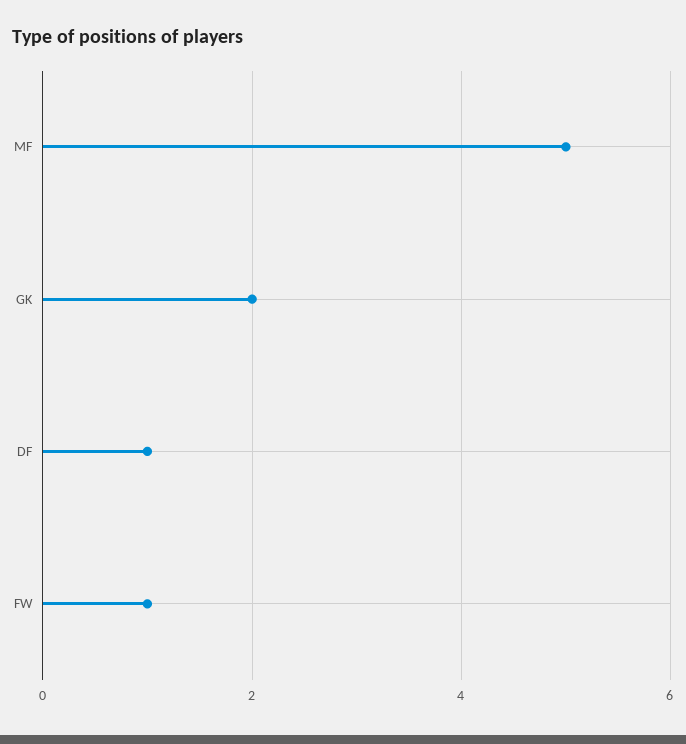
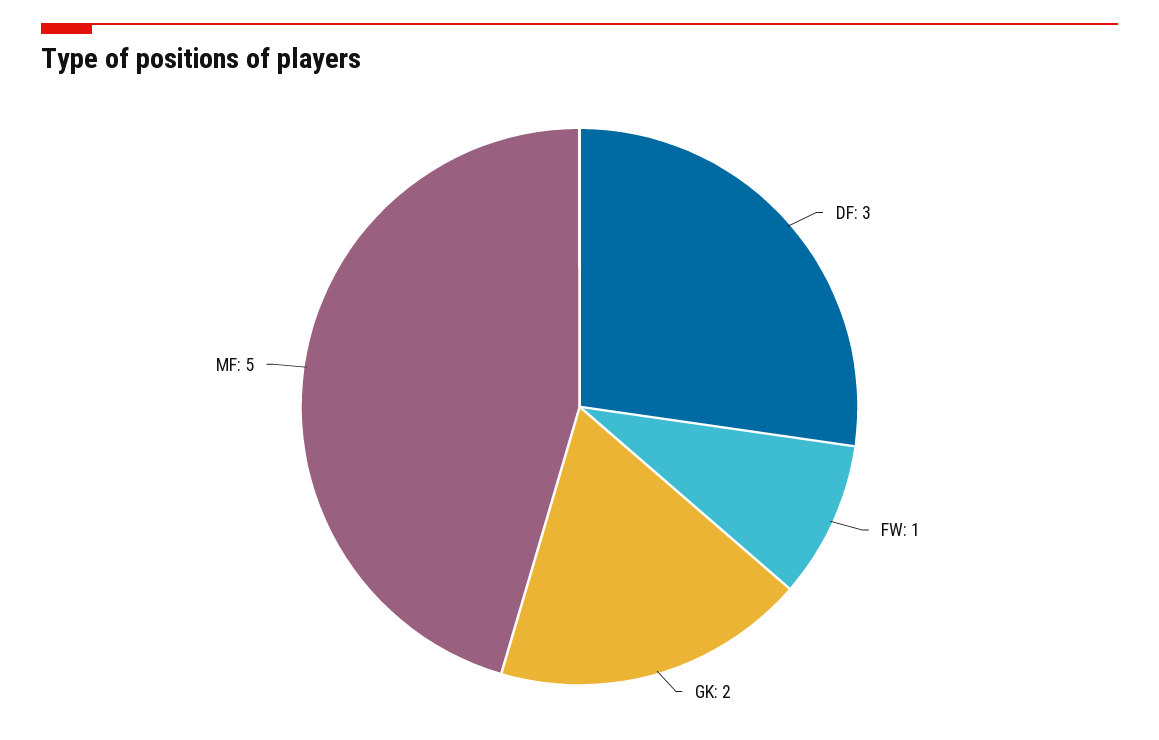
DF: 1 -> 3

